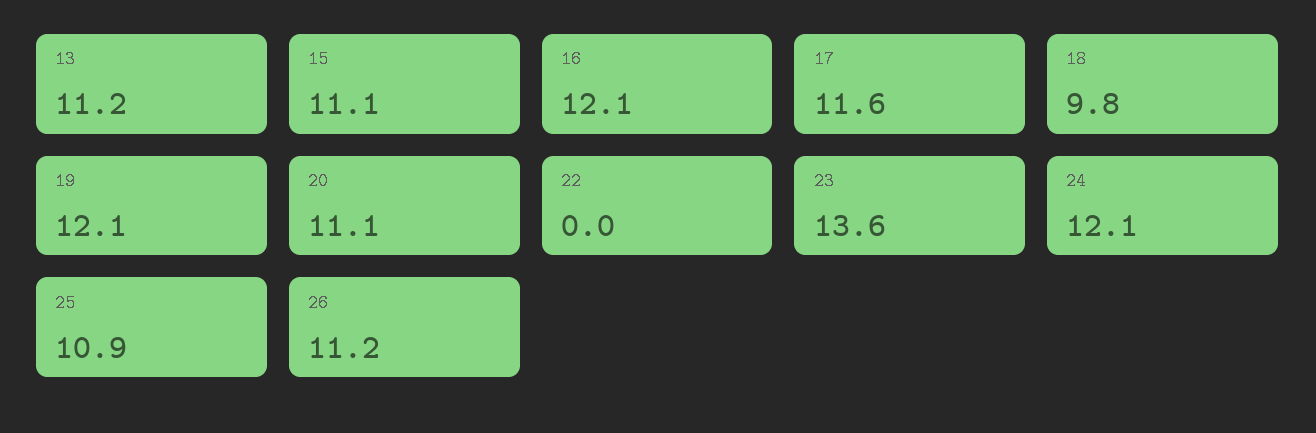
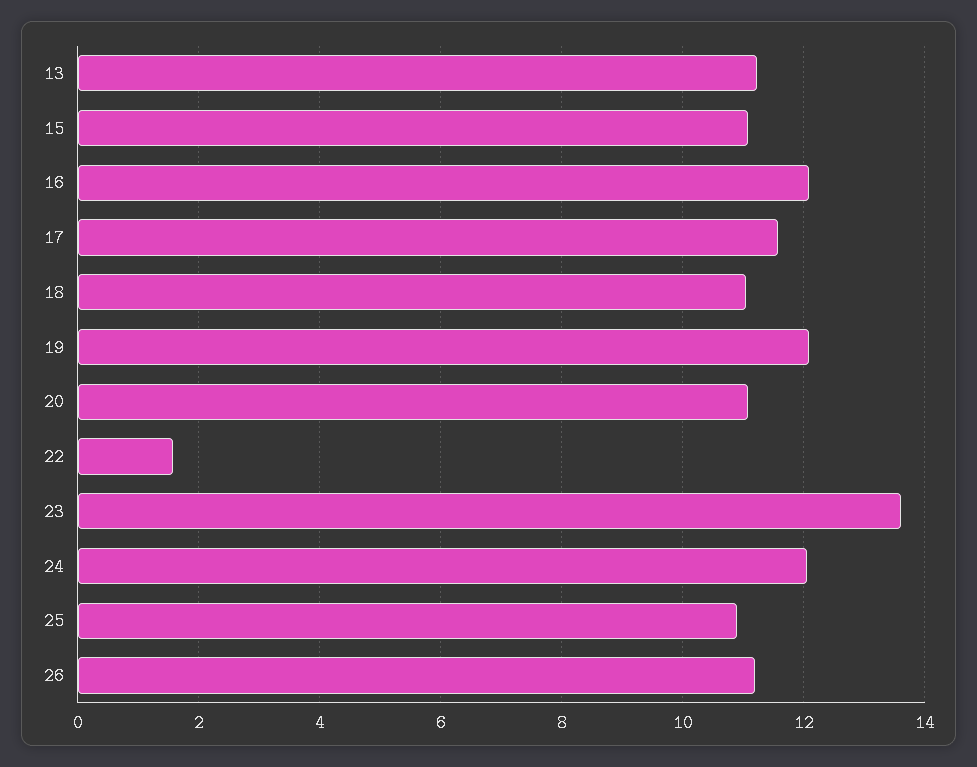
18: 9.8 -> 11
22: 0 -> 1.6

